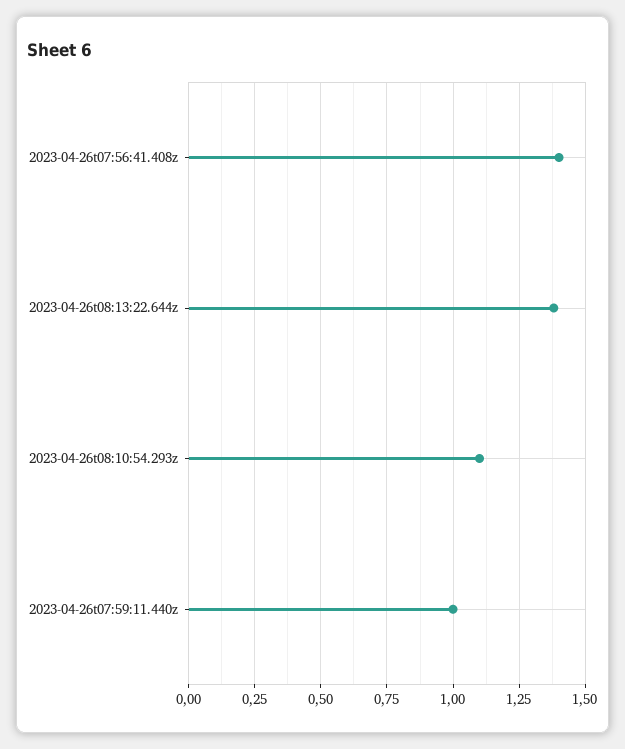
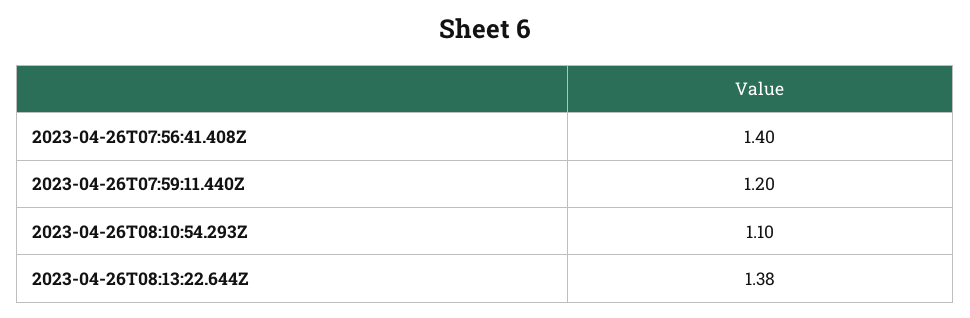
2023-04-26t07:59:11.440z: 1 -> 1.2

